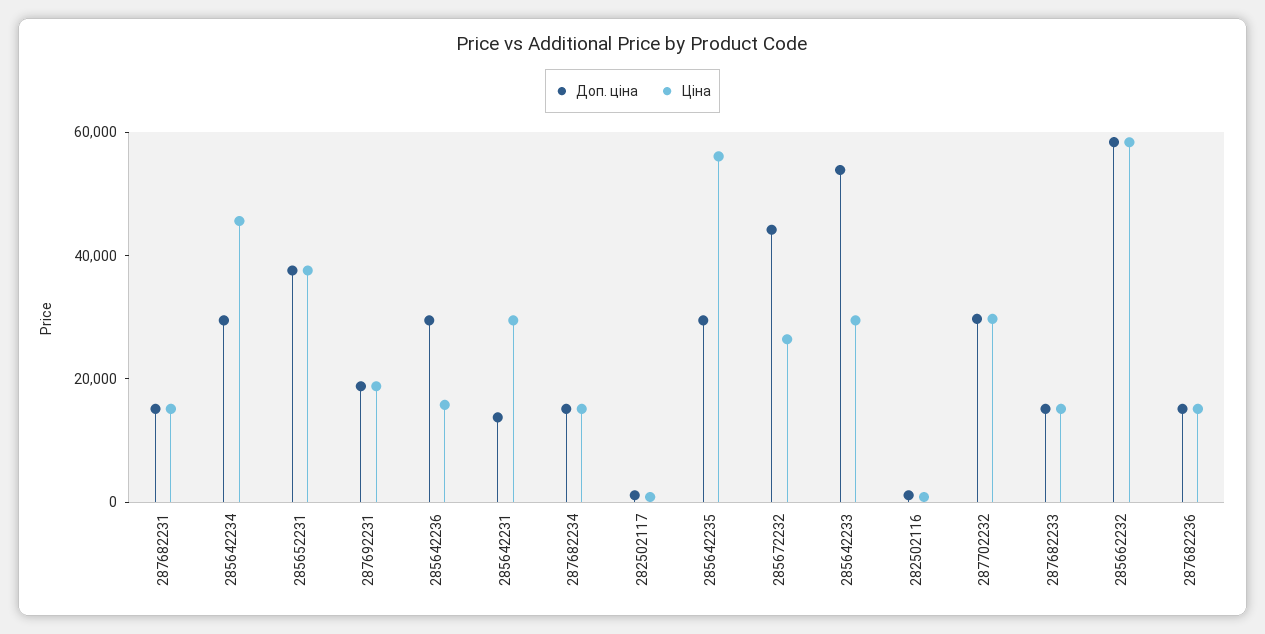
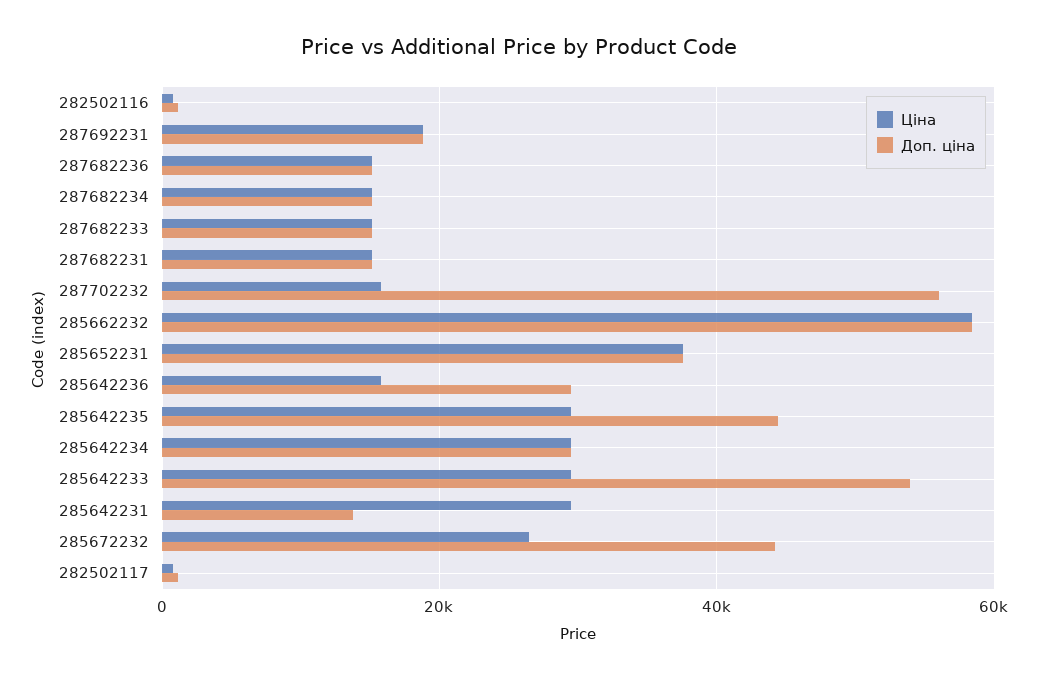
Ціна, 285642234: 45000 -> 30000
Доп. ціна, 285642235: 30000 -> 44000
Ціна, 285642235: 55000 -> 30000
Доп. ціна, 287702232: 30000 -> 56000
Ціна, 287702232: 30000 -> 16000

